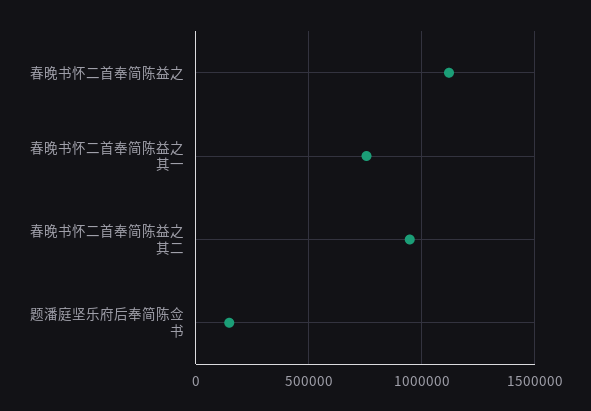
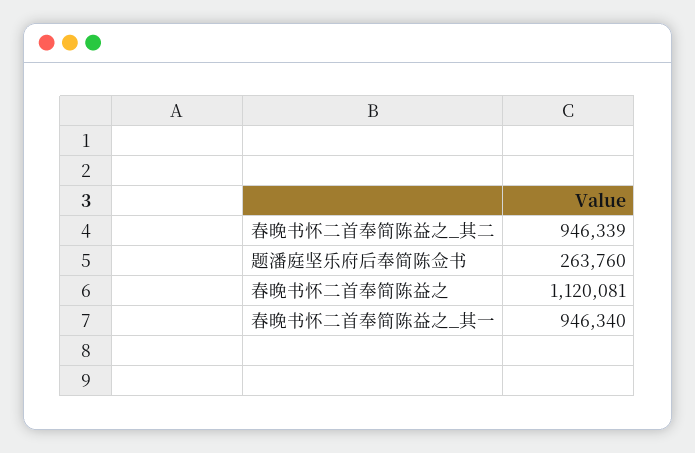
春晚书怀二首奉简陈益之 其一: 750000 -> 946340
题潘庭坚乐府后奉简陈佥书: 150000 -> 263760

